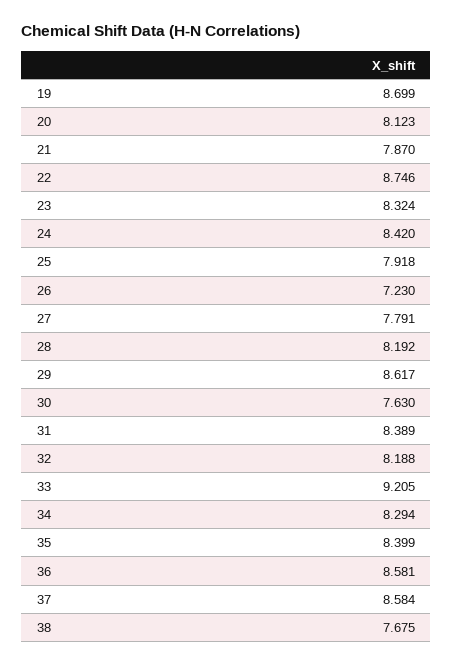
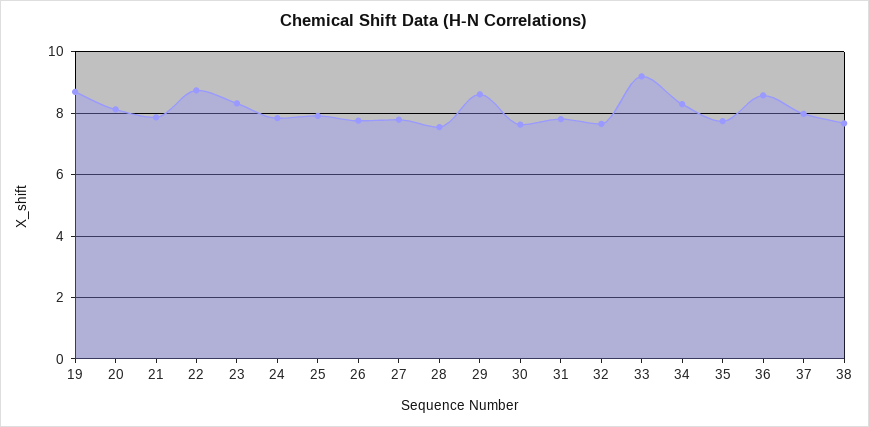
24: 8.42 -> 7.8
26: 7.23 -> 7.8
28: 8.192 -> 7.6
31: 8.389 -> 7.8
32: 8.188 -> 7.6
35: 8.399 -> 7.8
37: 8.584 -> 8

